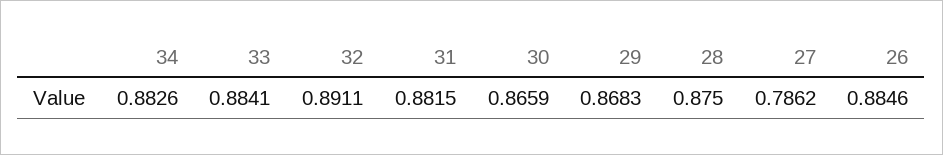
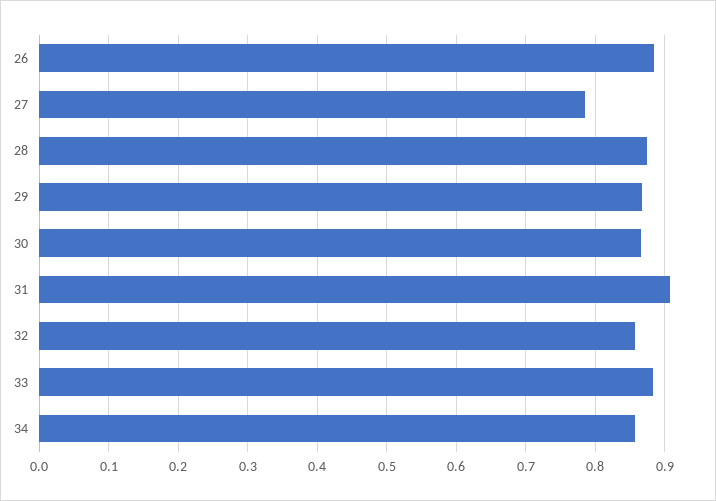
34: 0.8826 -> 0.86
32: 0.8911 -> 0.86
31: 0.8815 -> 0.91

